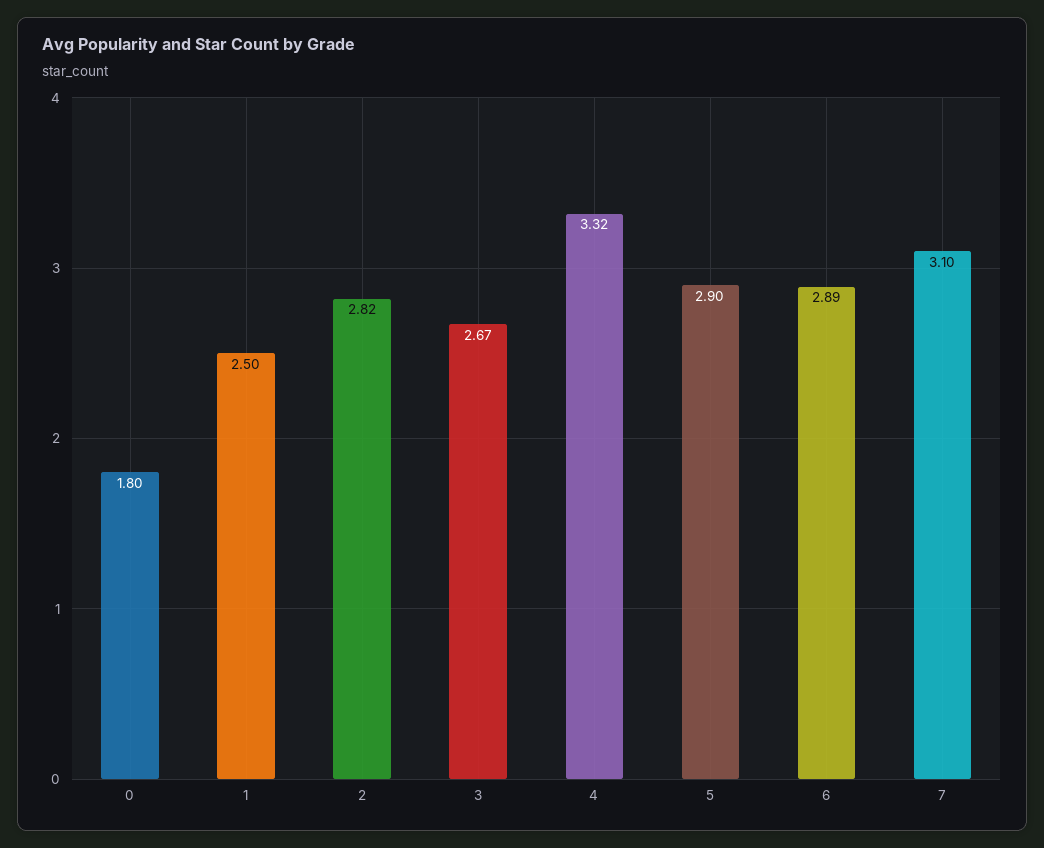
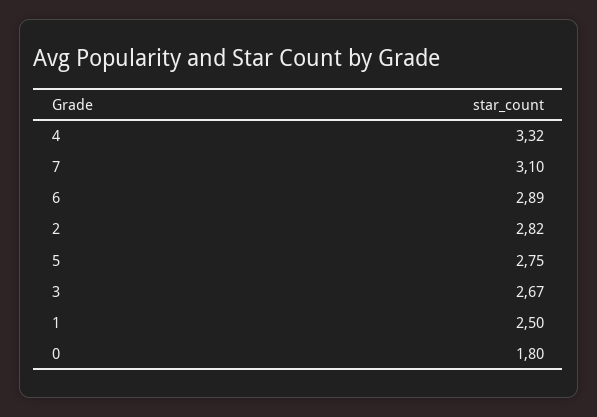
5: 2.9 -> 2.75

